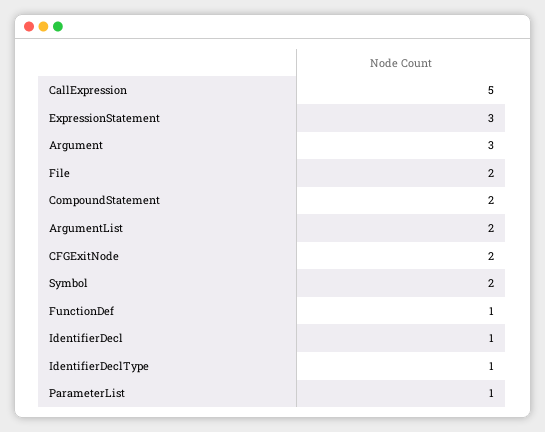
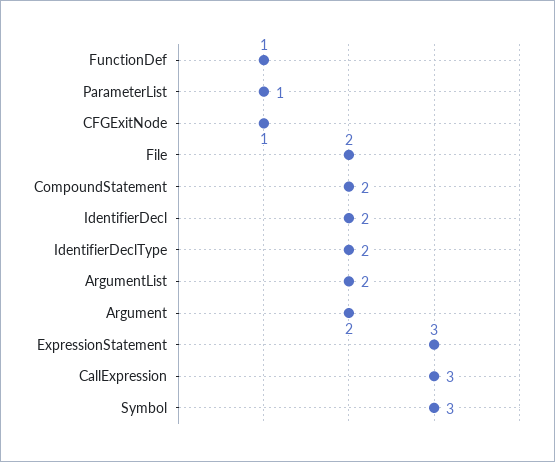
CallExpression: 5 -> 3
Argument: 3 -> 2
CFGExitNode: 2 -> 1
Symbol: 2 -> 3
IdentifierDecl: 1 -> 2
IdentifierDeclType: 1 -> 2

